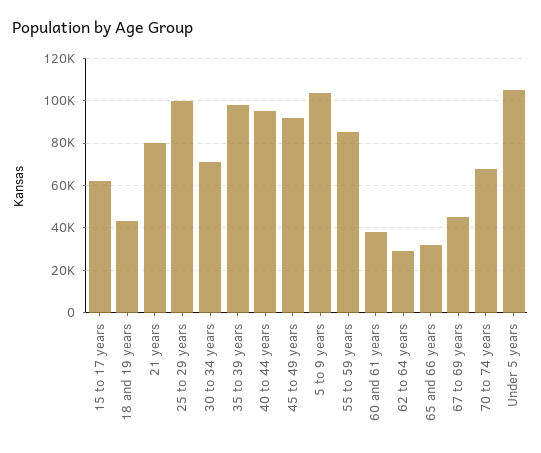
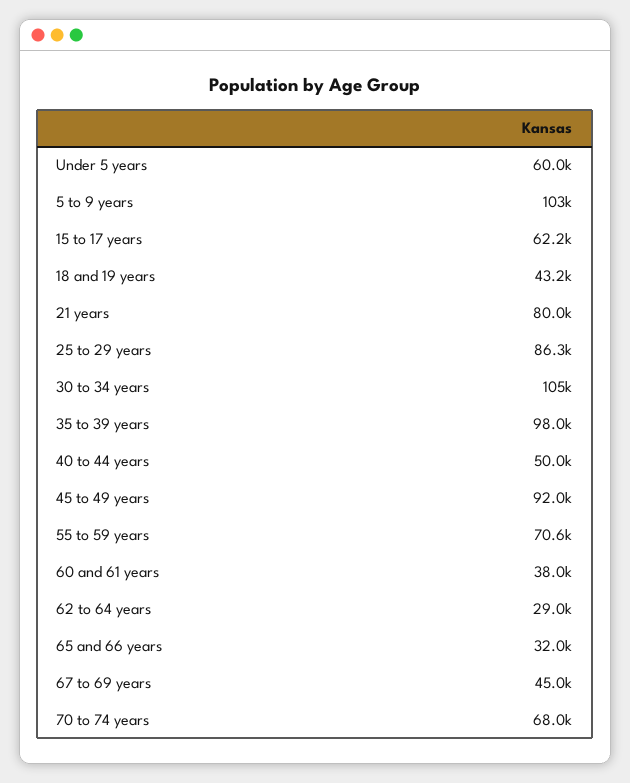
25 to 29 years: 100000 -> 86300
30 to 34 years: 70000 -> 105000
40 to 44 years: 95000 -> 50000
55 to 59 years: 85000 -> 70600
Under 5 years: 105000 -> 60000

